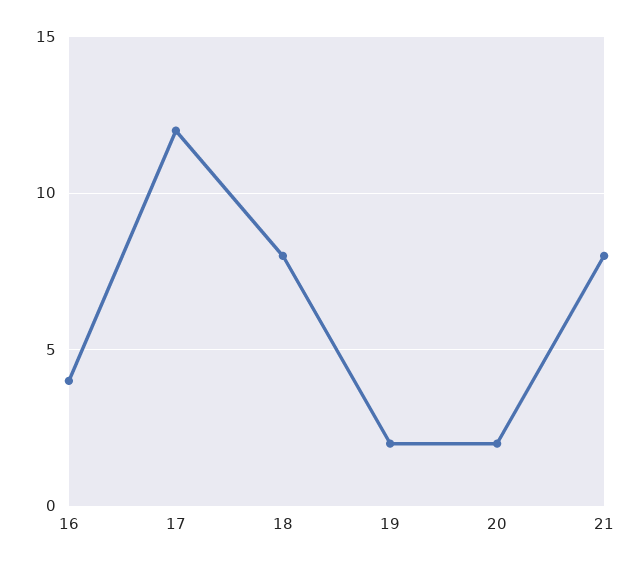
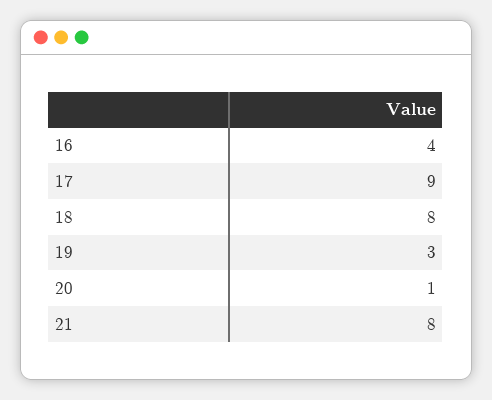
17: 12 -> 9
19: 2 -> 3
20: 2 -> 1

